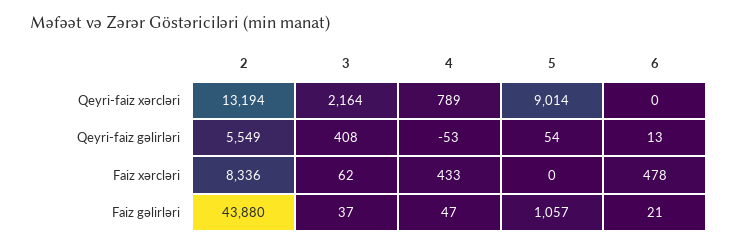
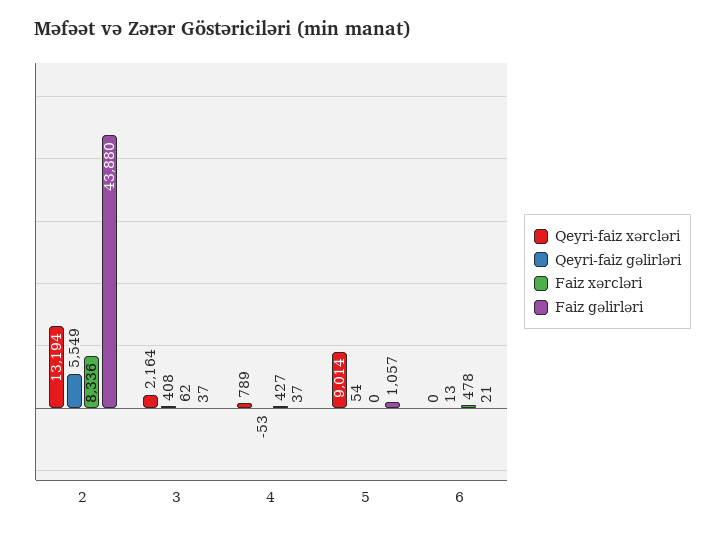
Faiz xərcləri, 4: 433 -> 427
Faiz gəlirləri, 4: 47 -> 37

